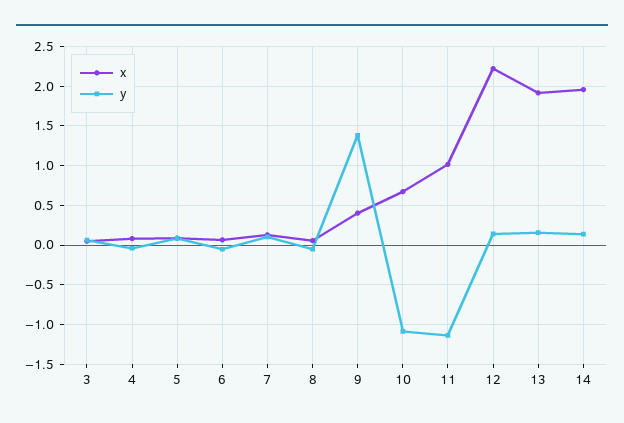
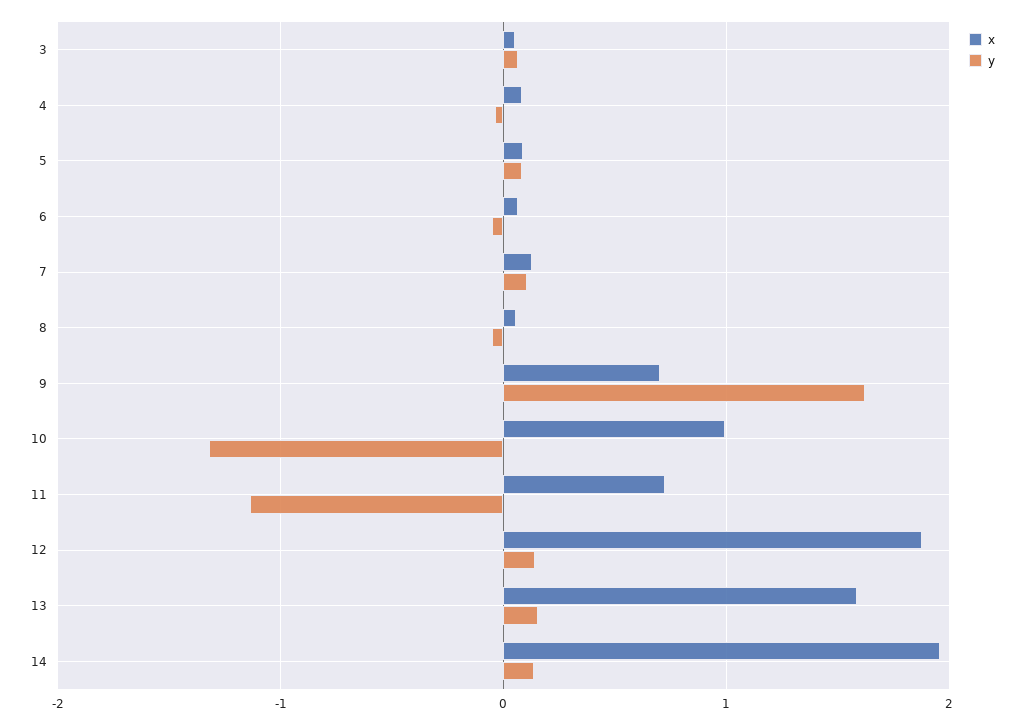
x, 9: 0.4 -> 0.7
y, 9: 1.4 -> 1.6
x, 10: 0.7 -> 1
y, 10: -1.1 -> -1.3
x, 11: 1 -> 0.7
x, 12: 2.2 -> 1.9
x, 13: 1.9 -> 1.6

